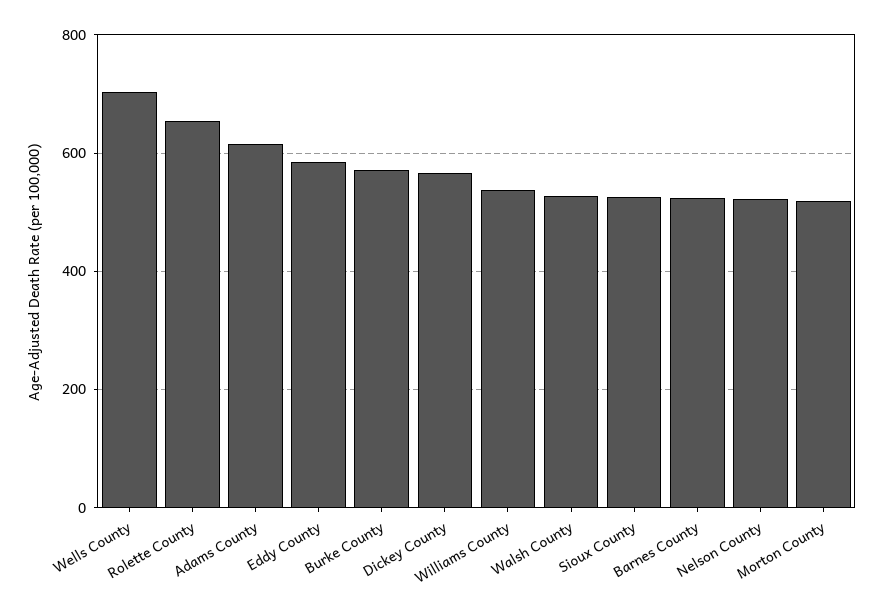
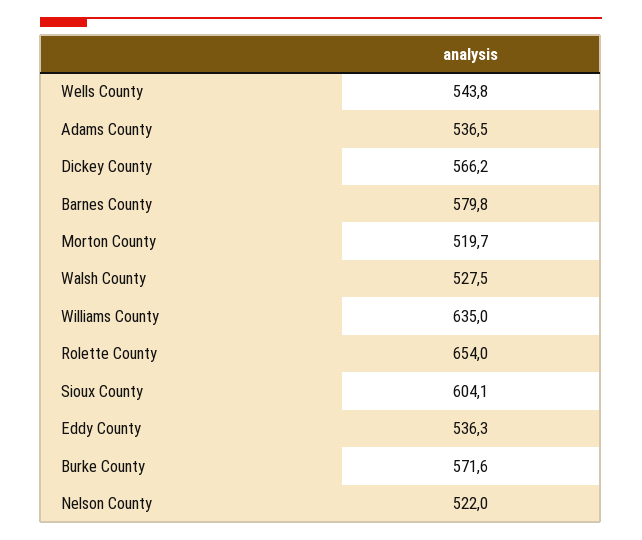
Wells County: 700 -> 543.8
Adams County: 620 -> 536.5
Eddy County: 580 -> 536.3
Williams County: 540 -> 635
Sioux County: 520 -> 604.1
Barnes County: 520 -> 579.8

